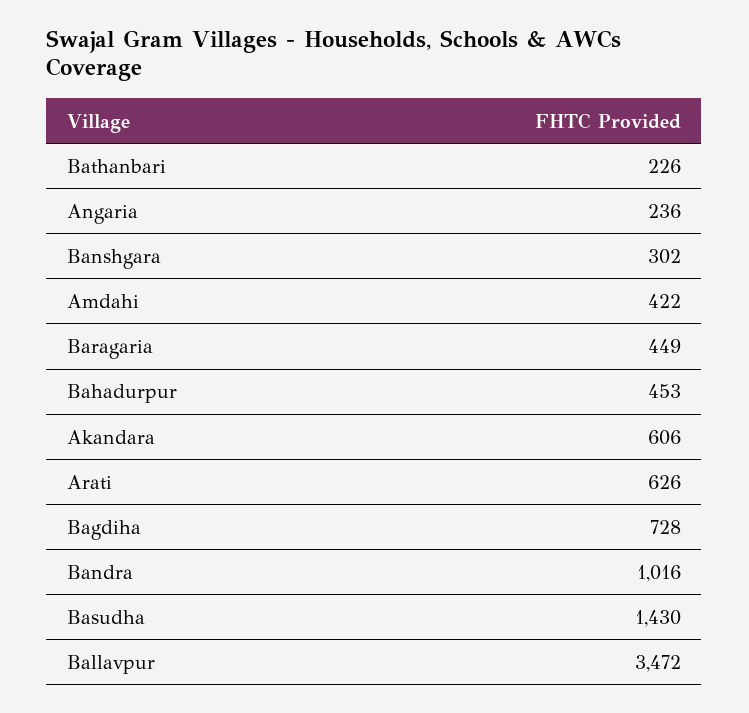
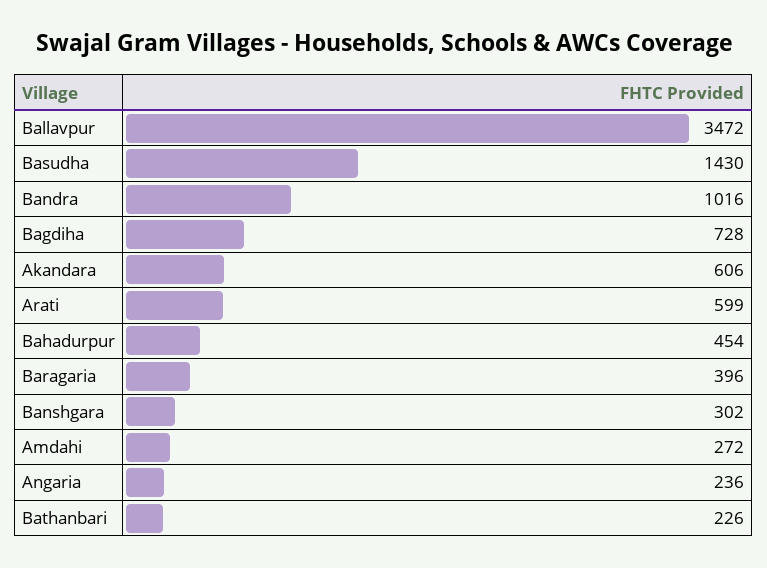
Amdahi: 422 -> 272
Baragaria: 449 -> 396
Bahadurpur: 453 -> 454
Arati: 626 -> 599

